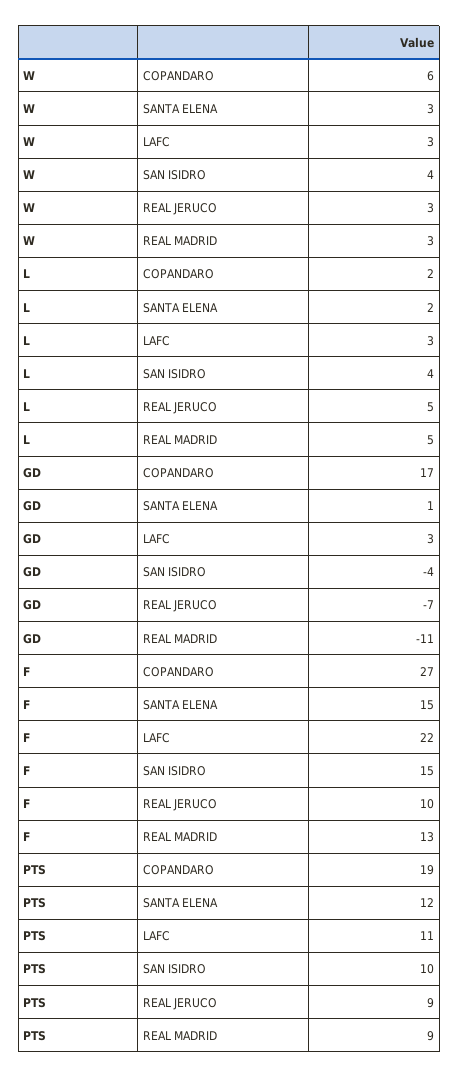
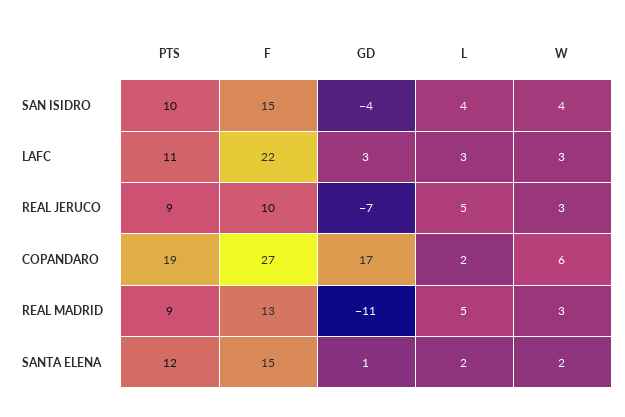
W, SANTA ELENA: 3 -> 2

